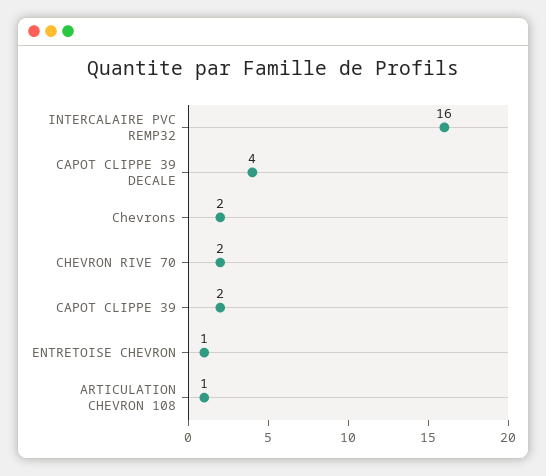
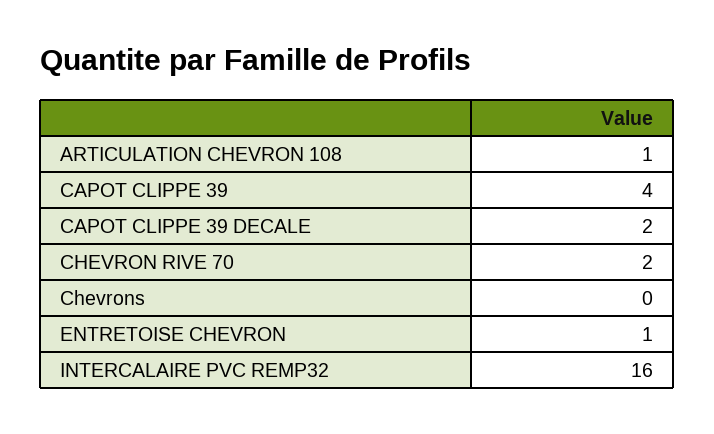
CAPOT CLIPPE 39 DECALE: 4 -> 2
Chevrons: 2 -> 0
CAPOT CLIPPE 39: 2 -> 4

